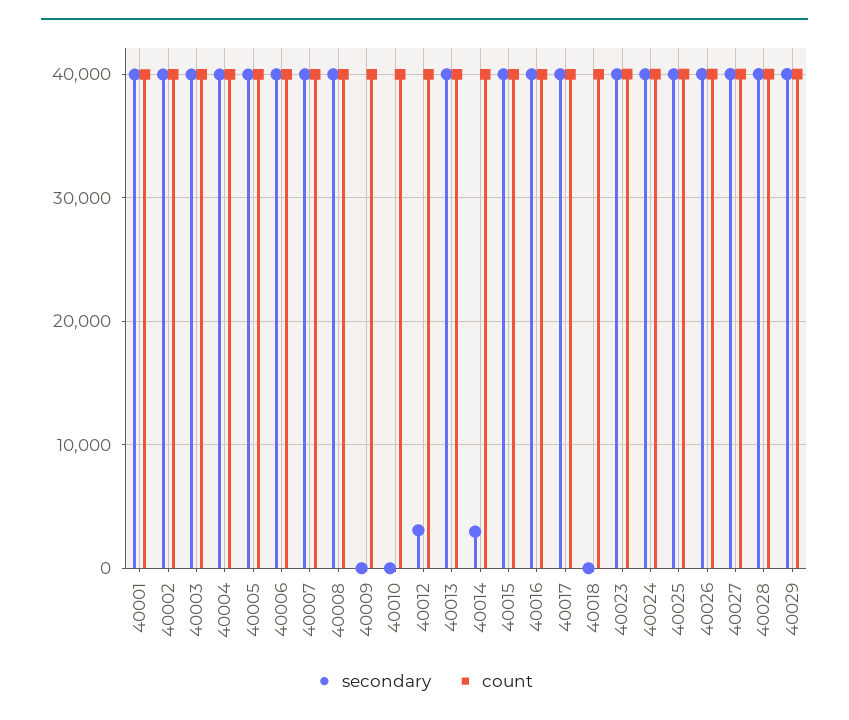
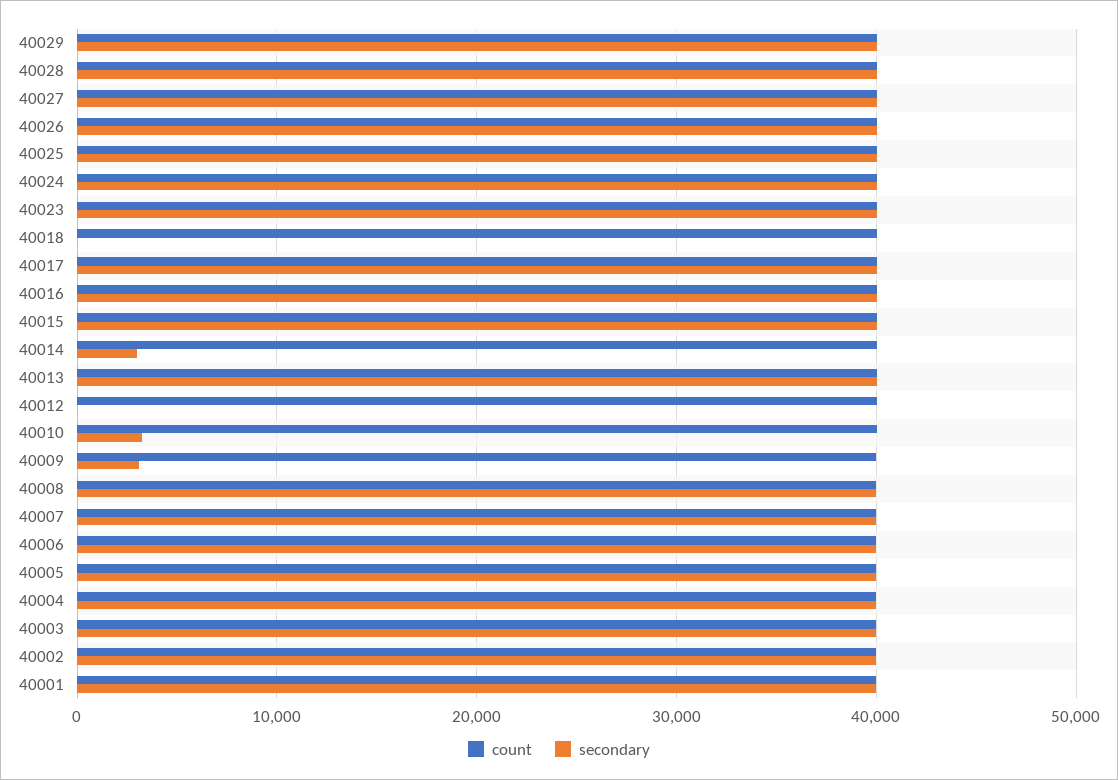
secondary, 40009: 0 -> 3000
secondary, 40010: 0 -> 3000
secondary, 40012: 3000 -> 0

